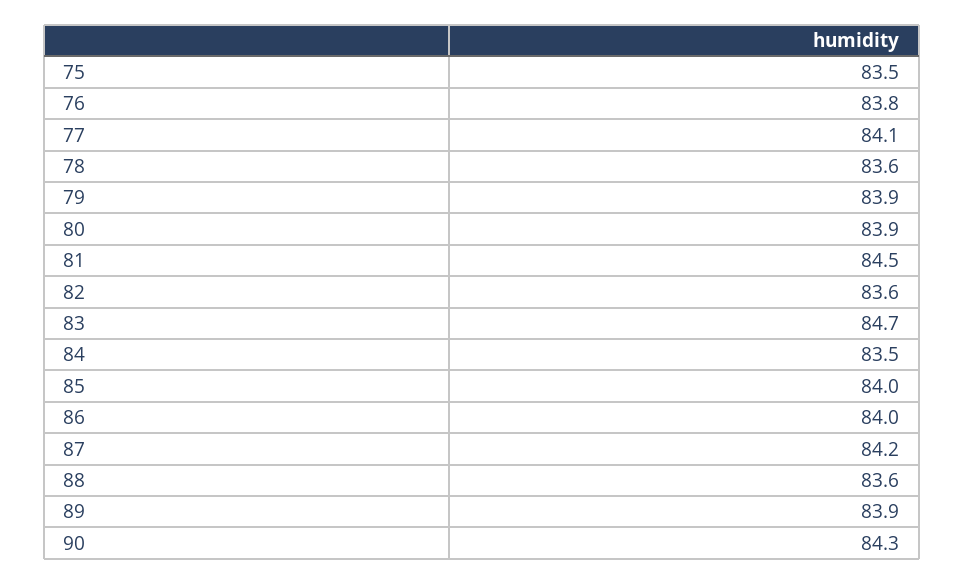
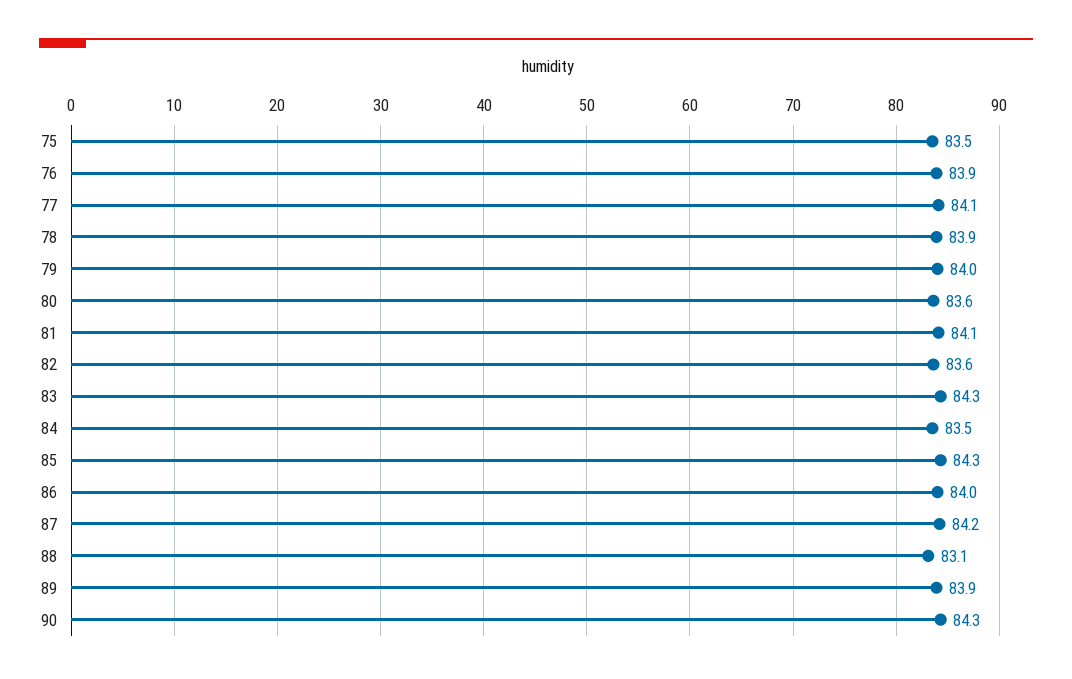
76: 83.8 -> 83.9
78: 83.6 -> 83.9
79: 83.9 -> 84
80: 83.9 -> 83.6
81: 84.5 -> 84.1
83: 84.7 -> 84.3
85: 84 -> 84.3
88: 83.6 -> 83.1

